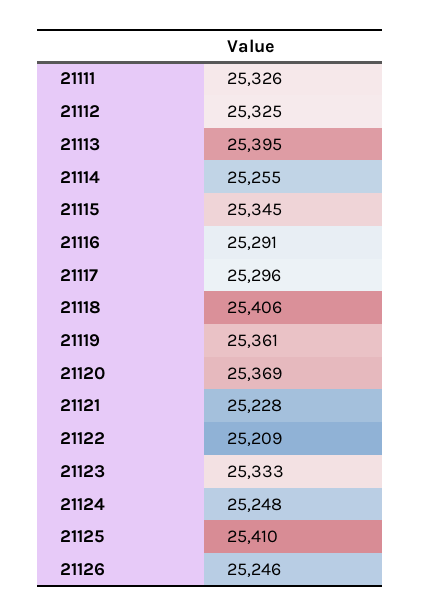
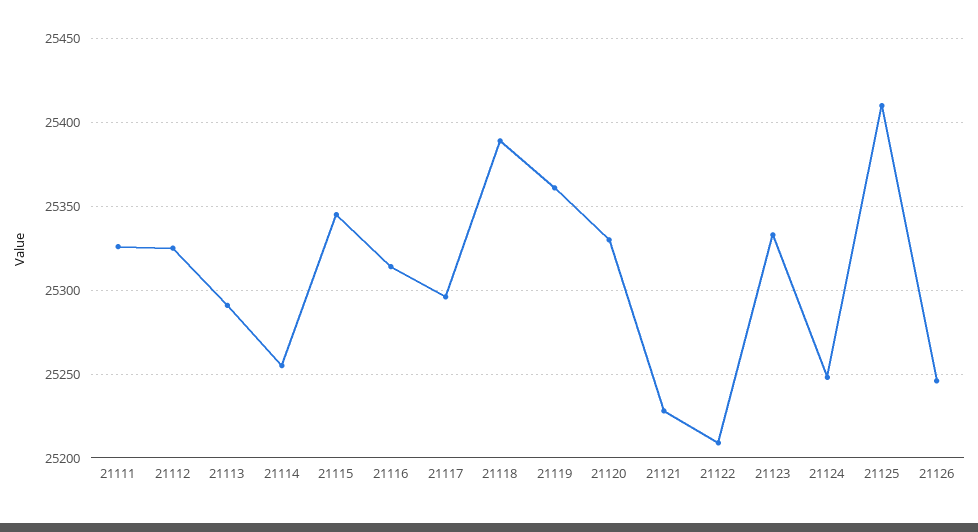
21113: 25395 -> 25290
21116: 25291 -> 25315
21118: 25406 -> 25390
21120: 25369 -> 25330

